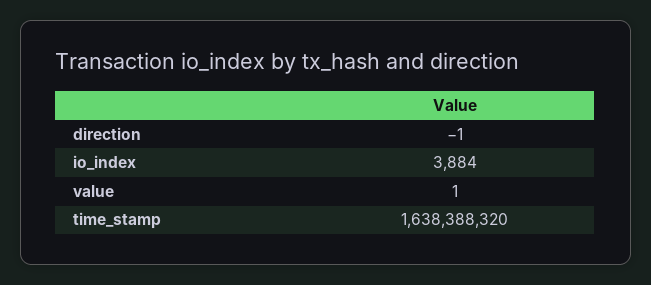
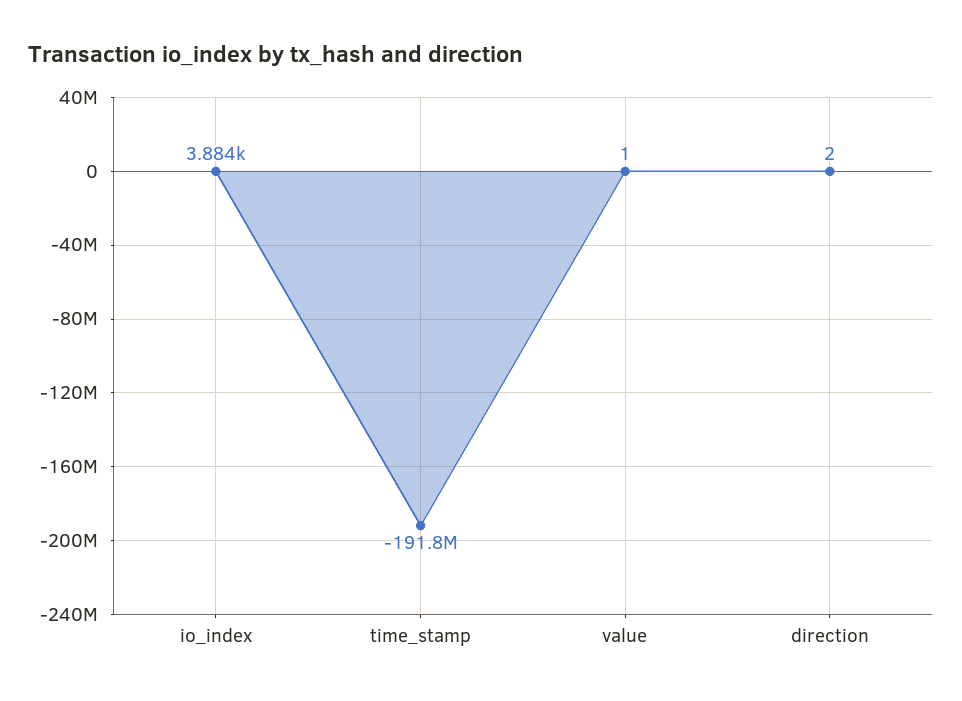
direction: -1 -> 2
time_stamp: 1638388320 -> -191800000

